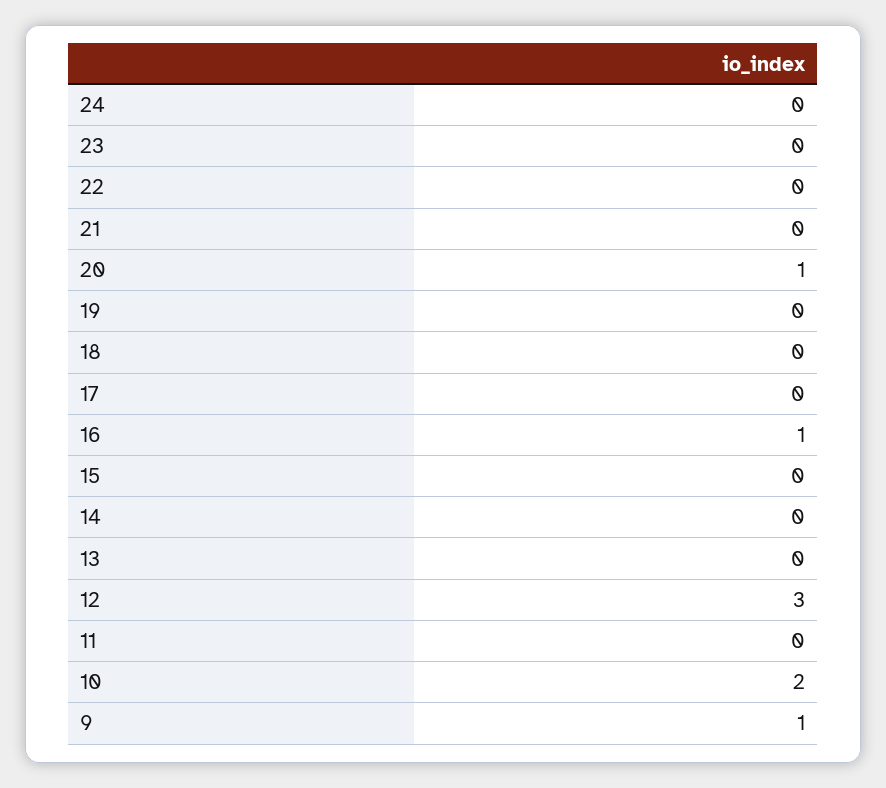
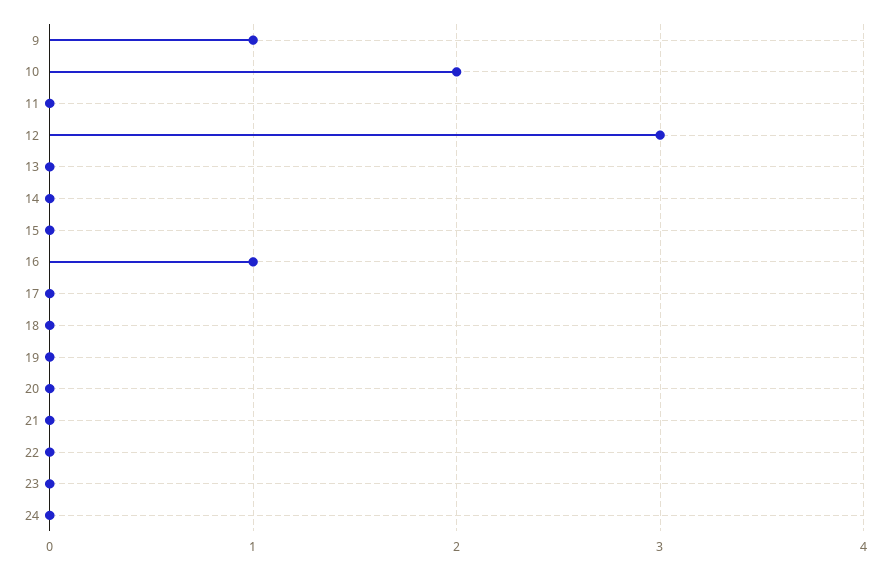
20: 1 -> 0

